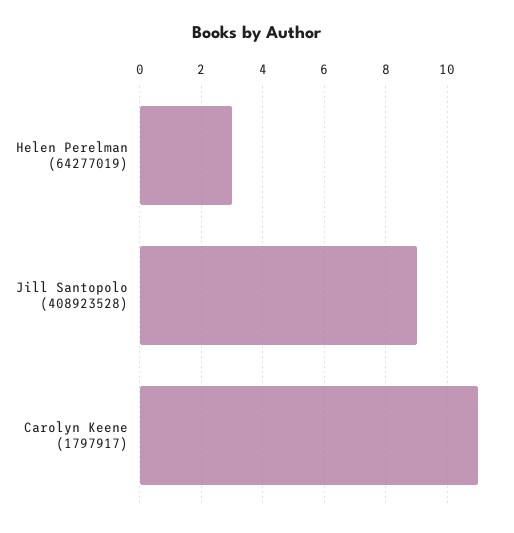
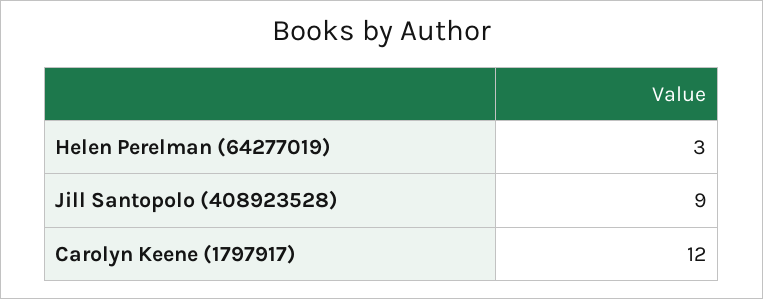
Carolyn Keene (1797917): 11 -> 12

